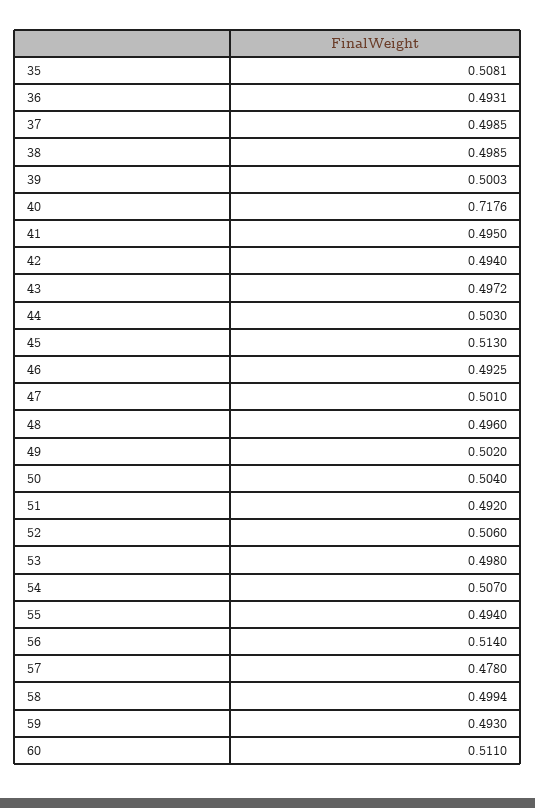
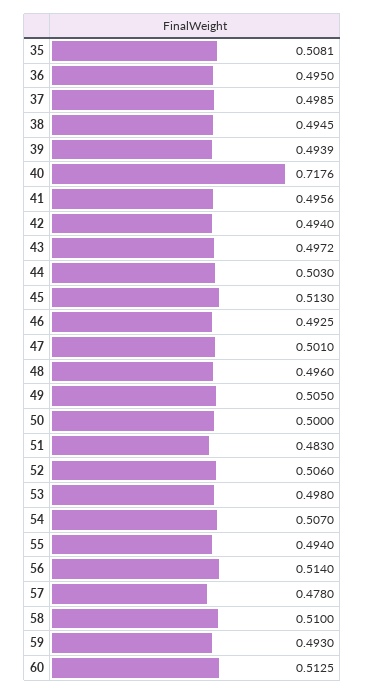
36: 0.4931 -> 0.495
38: 0.4985 -> 0.4945
39: 0.5003 -> 0.4939
41: 0.495 -> 0.4956
49: 0.502 -> 0.505
50: 0.504 -> 0.5
51: 0.492 -> 0.483
58: 0.4994 -> 0.51
60: 0.511 -> 0.5125

